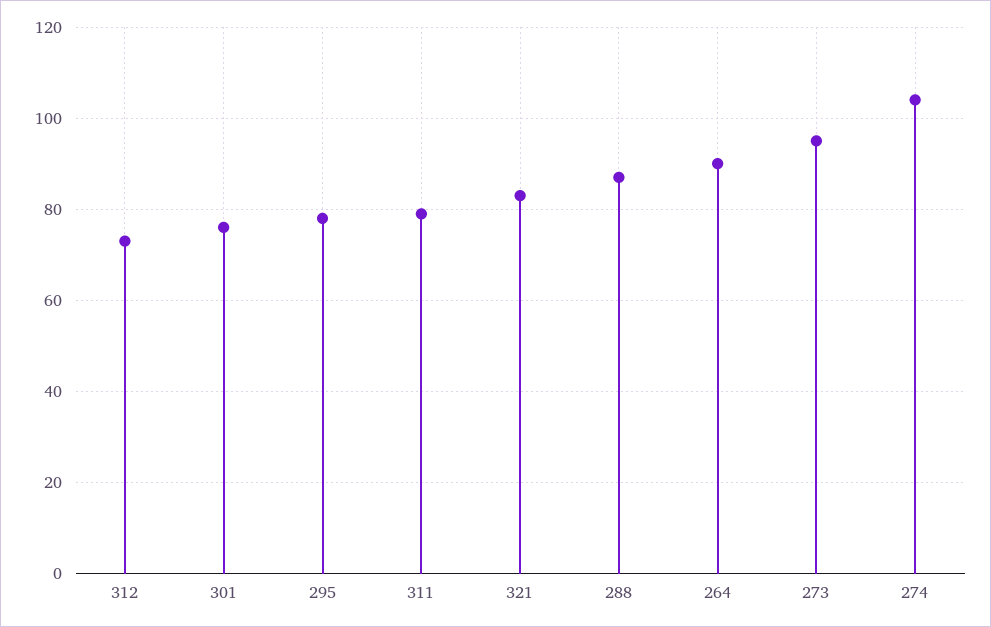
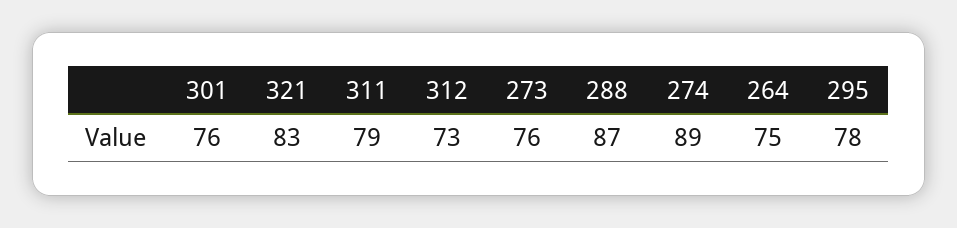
264: 90 -> 75
273: 95 -> 76
274: 105 -> 89

